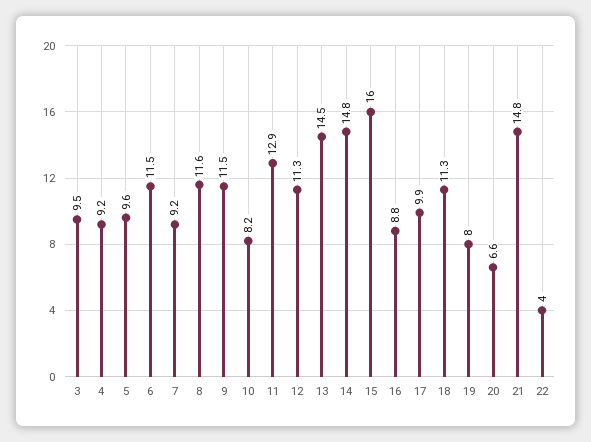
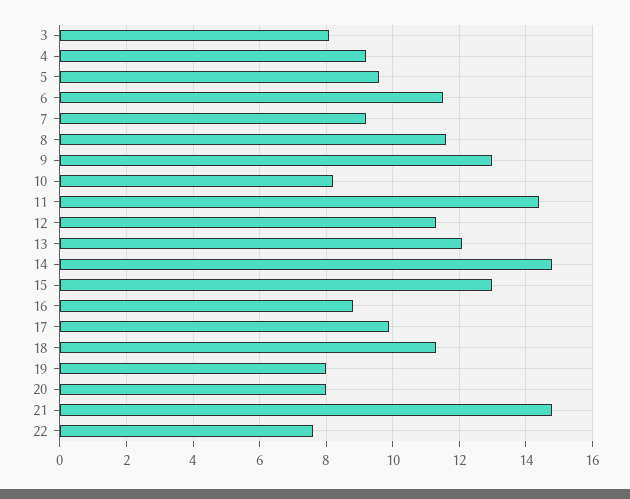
3: 9.5 -> 8
9: 11.5 -> 13
11: 12.9 -> 14.5
13: 14.5 -> 12
15: 16 -> 13
20: 6.6 -> 8
22: 4 -> 7.5

